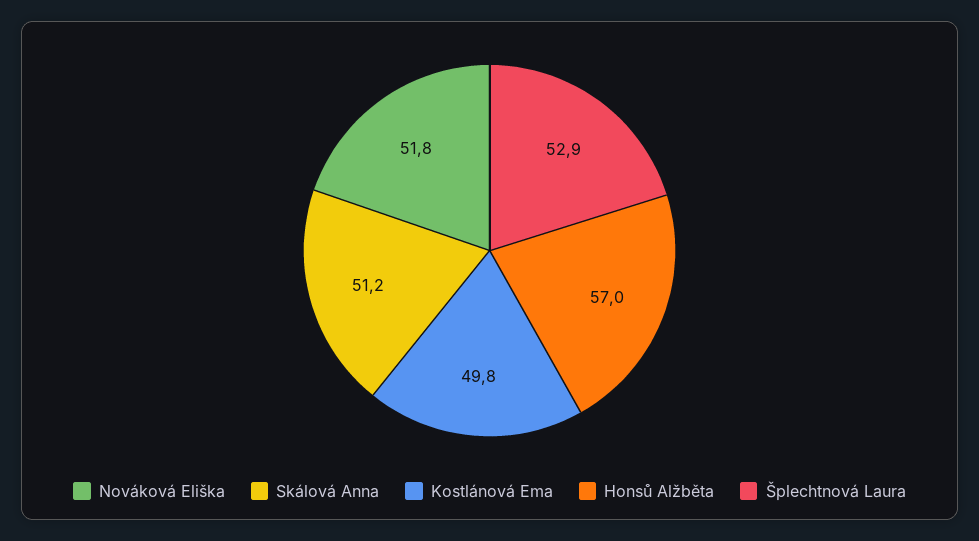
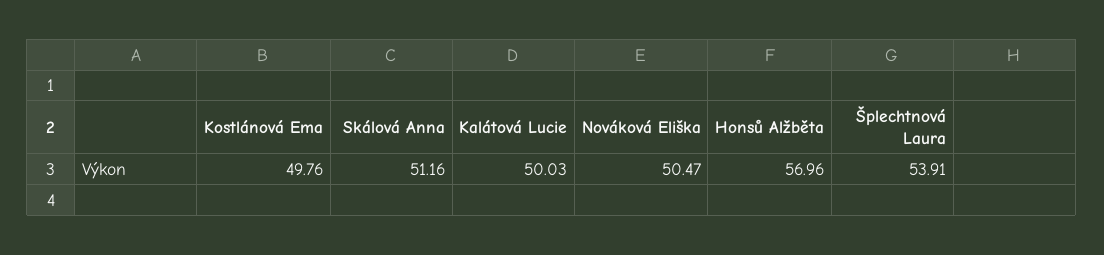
Nováková Eliška: 51.8 -> 50.47
Šplechtnová Laura: 52.9 -> 53.91
Kalátová Lucie: none -> 50.03

